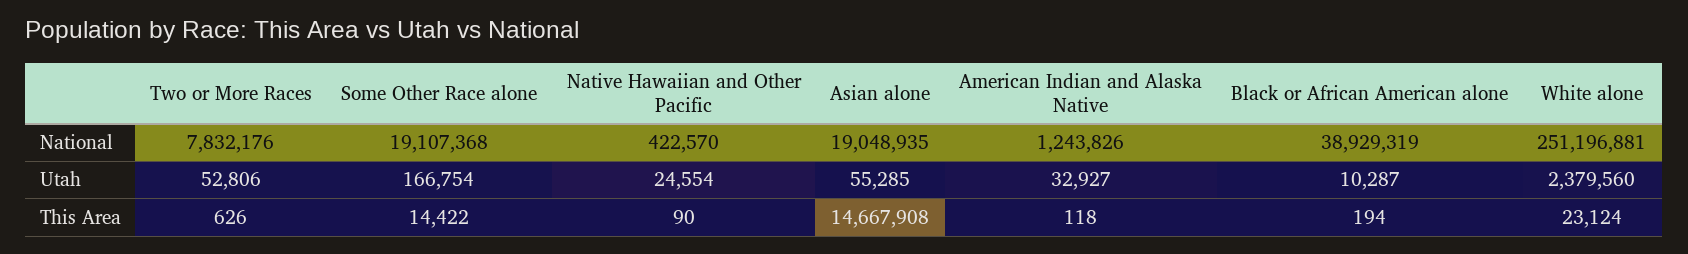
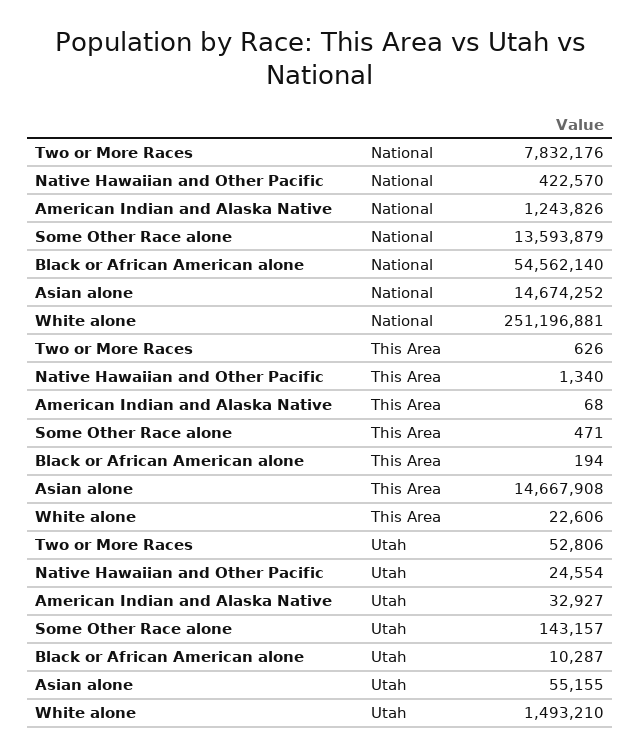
Some Other Race alone, National: 19107368 -> 13593879
Asian alone, National: 19048935 -> 14674252
Black or African American alone, National: 38929319 -> 54562140
Some Other Race alone, Utah: 166754 -> 143157
Asian alone, Utah: 55285 -> 55155
White alone, Utah: 2379560 -> 1493210
Some Other Race alone, This Area: 14422 -> 471
Native Hawaiian and Other Pacific, This Area: 90 -> 1340
American Indian and Alaska Native, This Area: 118 -> 68
White alone, This Area: 23124 -> 22606

